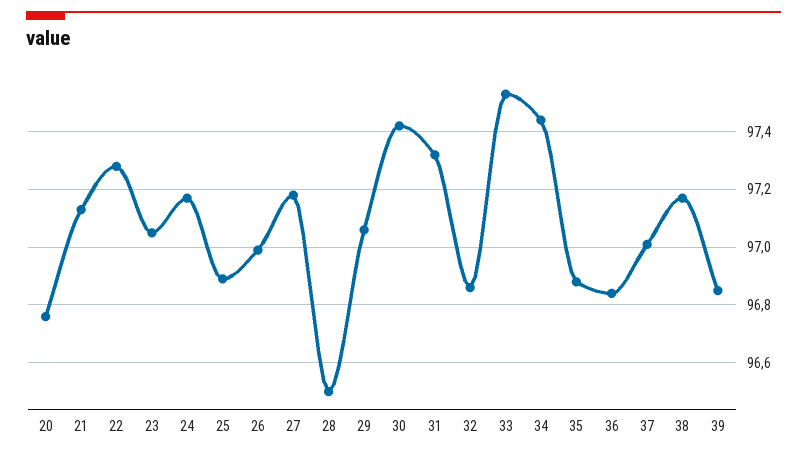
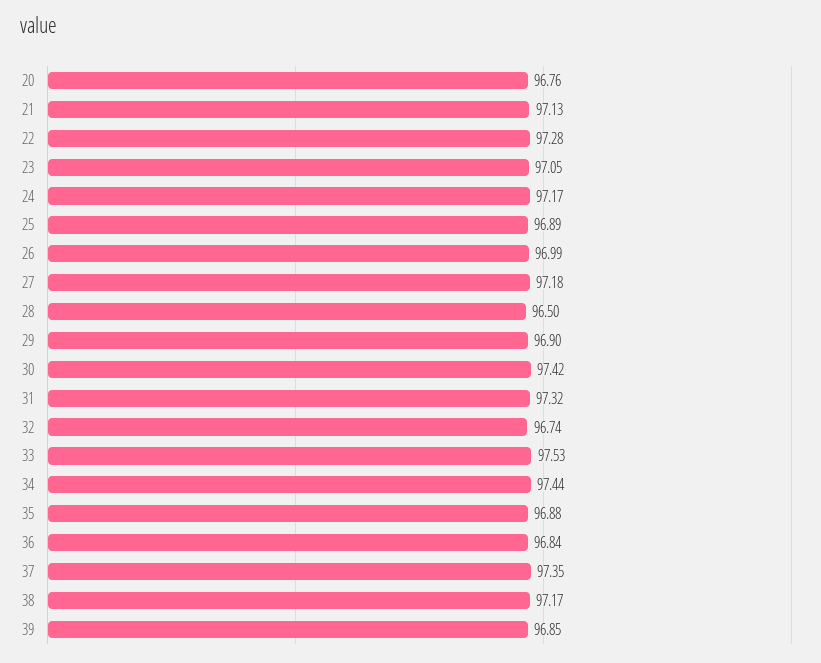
29: 97.05 -> 96.9
32: 96.85 -> 96.74
37: 97 -> 97.35

